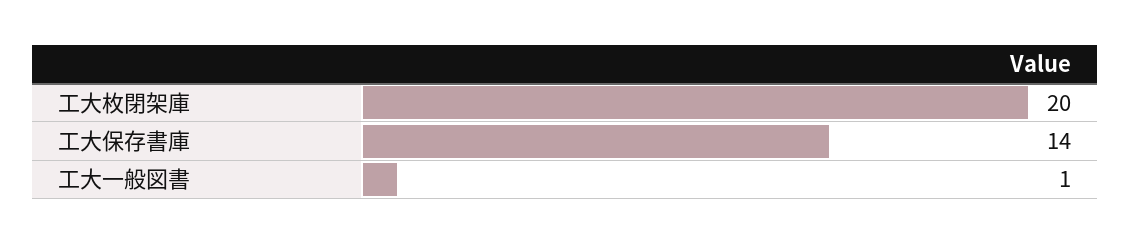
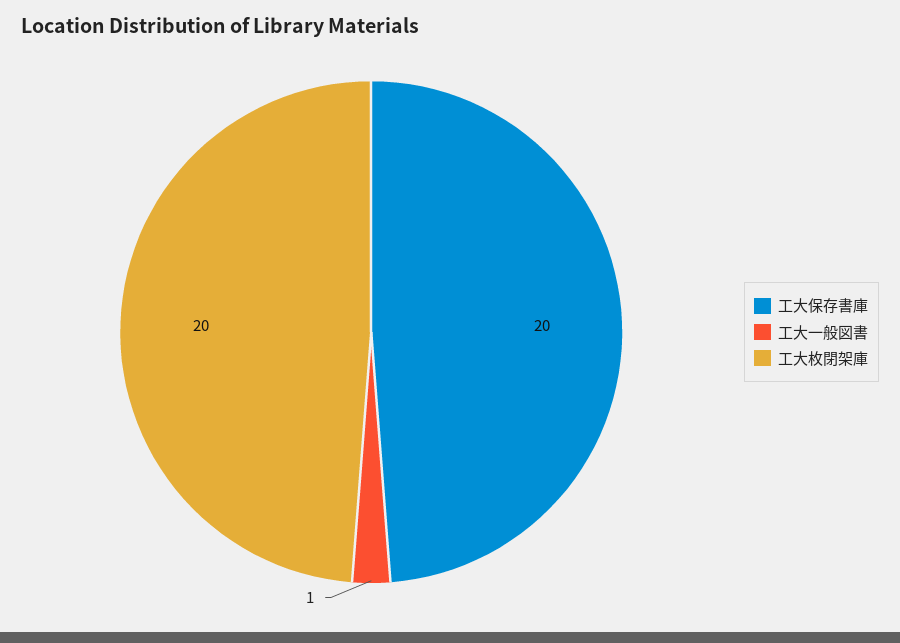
工大保存書庫: 14 -> 20

